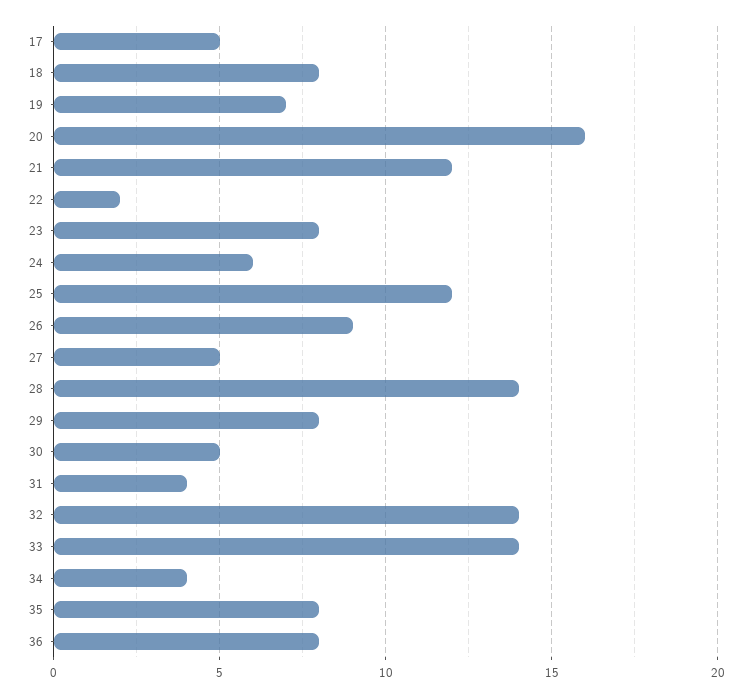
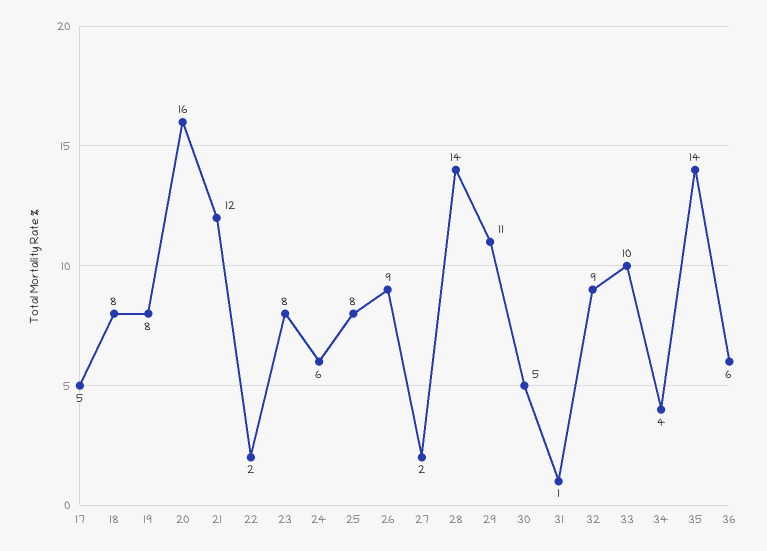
19: 7 -> 8
25: 12 -> 8
27: 5 -> 2
29: 8 -> 11
31: 4 -> 1
32: 14 -> 9
33: 14 -> 10
35: 8 -> 14
36: 8 -> 6

